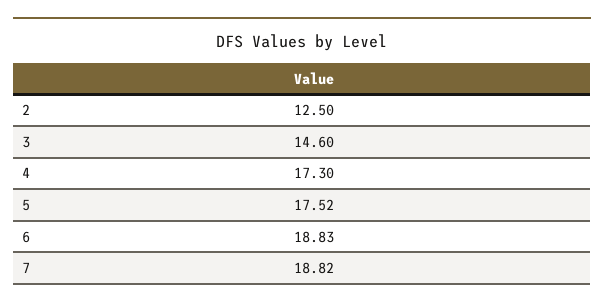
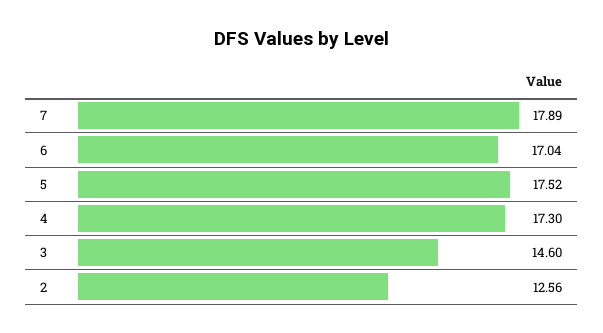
2: 12.5 -> 12.56
6: 18.83 -> 17.04
7: 18.82 -> 17.89

